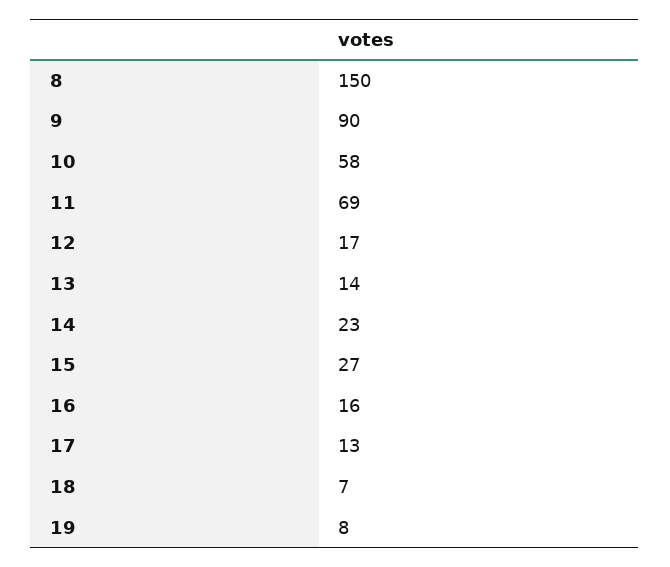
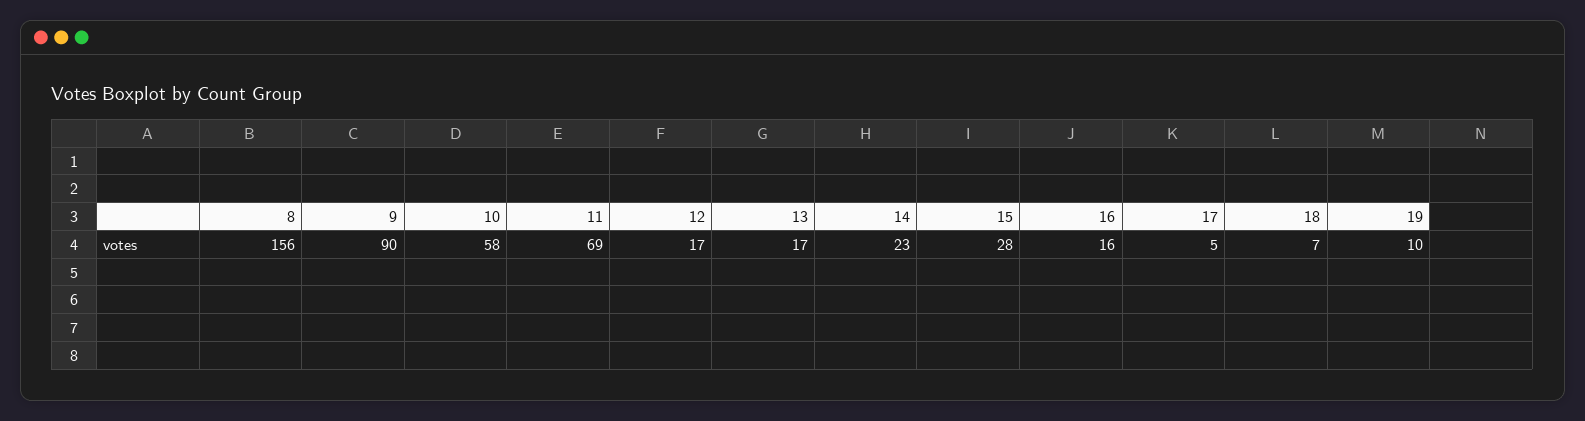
8: 150 -> 156
13: 14 -> 17
15: 27 -> 28
17: 13 -> 5
19: 8 -> 10

